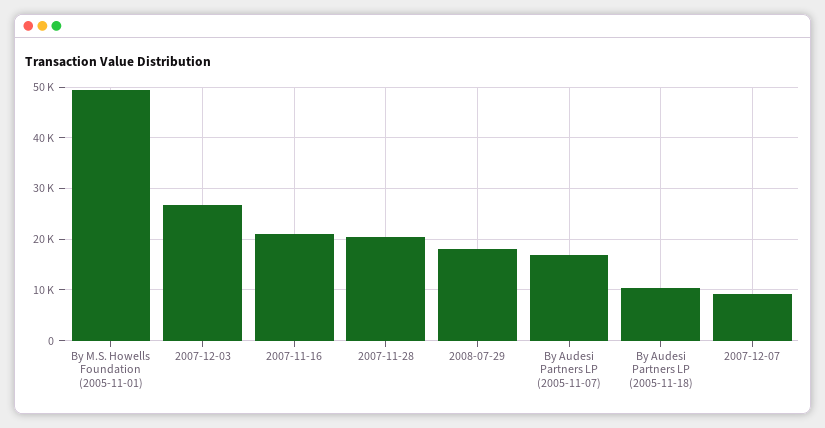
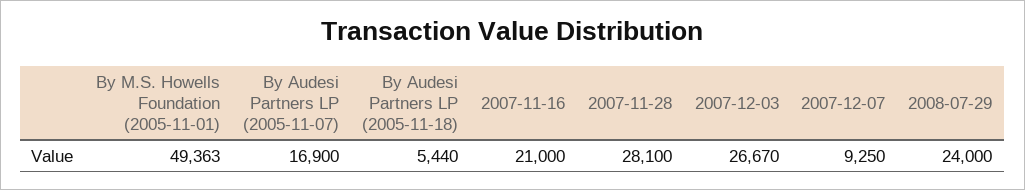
2007-11-28: 20000 -> 28100
2008-07-29: 18000 -> 24000
By Audesi Partners LP (2005-11-18): 10000 -> 5440

